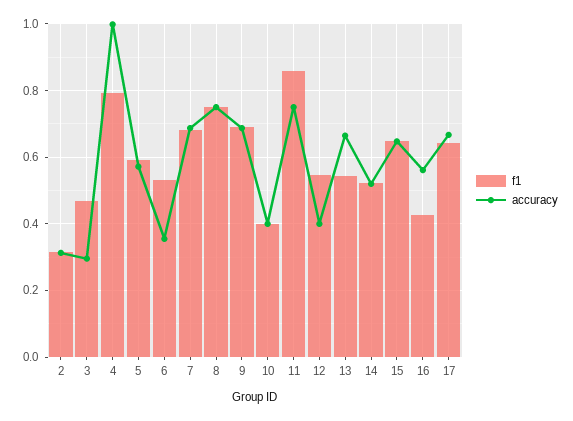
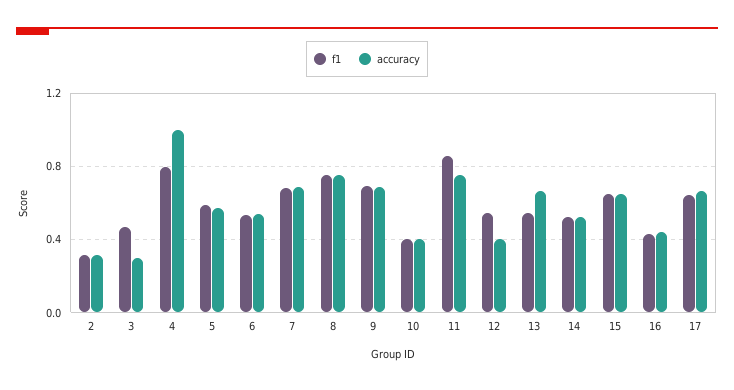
accuracy, 6: 0.36 -> 0.55
accuracy, 16: 0.56 -> 0.45

